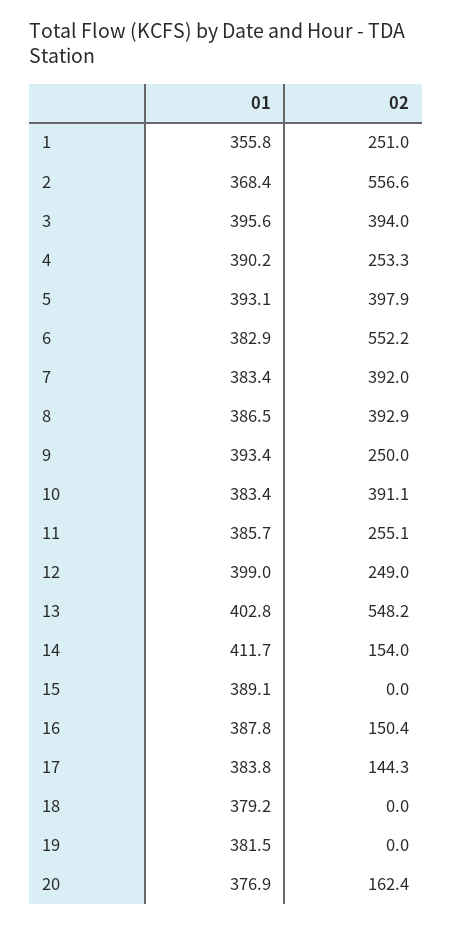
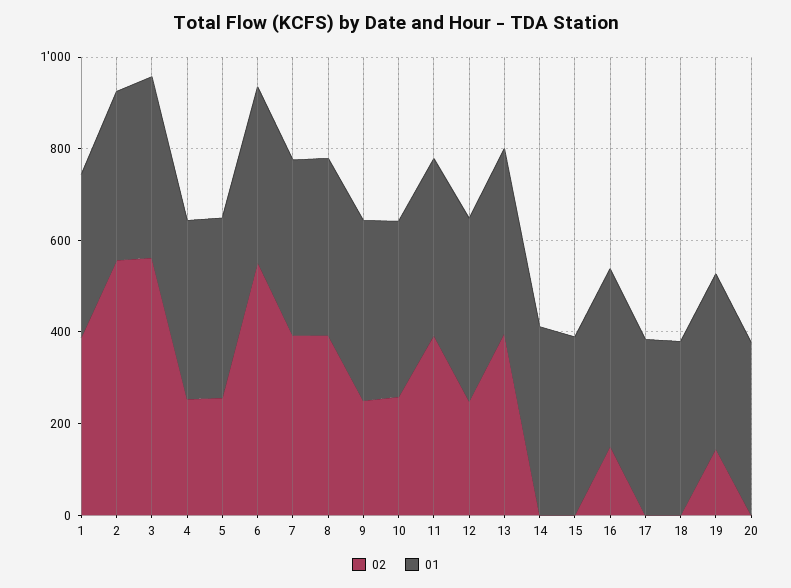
02, 1: 251 -> 400
02, 3: 394 -> 550
02, 5: 397.9 -> 250
02, 10: 391.1 -> 250
02, 11: 255.1 -> 400
02, 13: 548.2 -> 400
02, 14: 154 -> 0
02, 17: 144.3 -> 0
02, 19: 0 -> 150
02, 20: 162.4 -> 0

